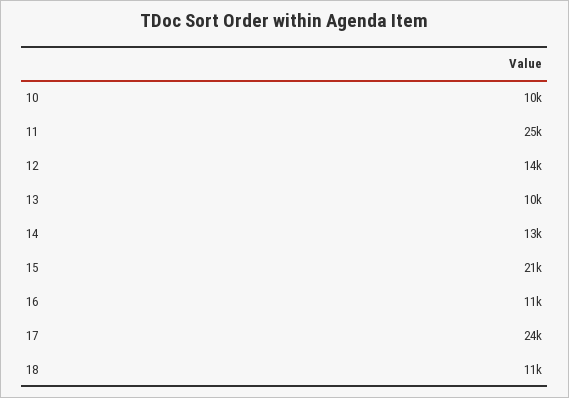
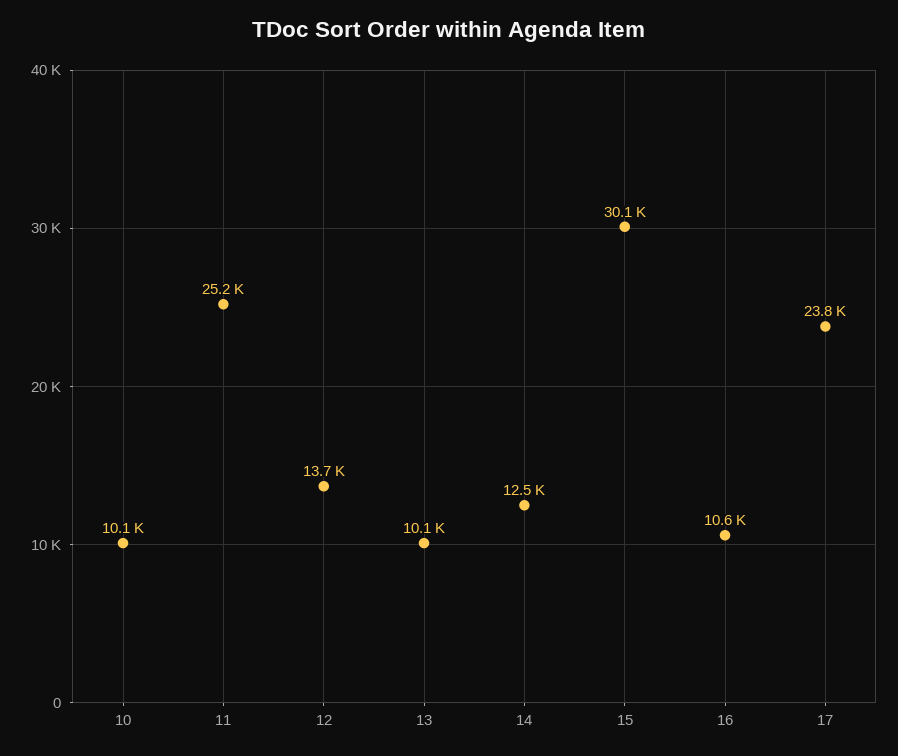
15: 21000 -> 30100
18: 11000 -> none

